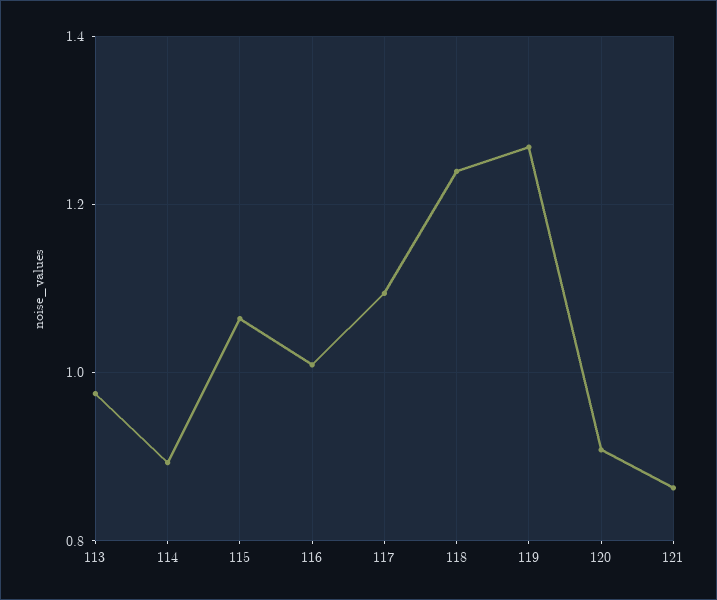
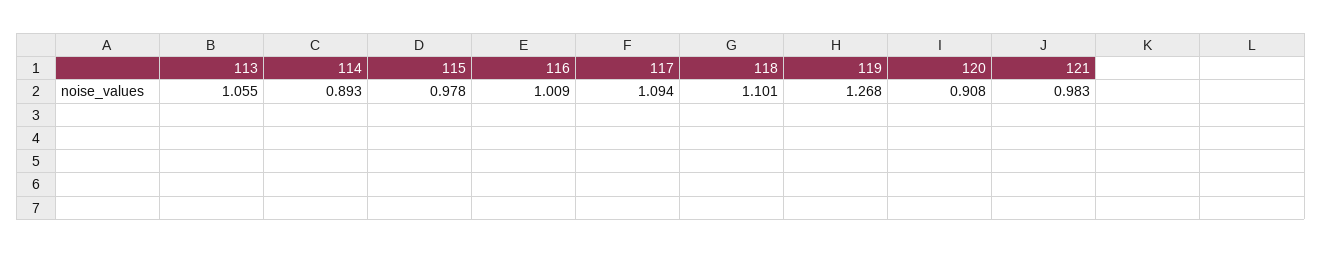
113: 0.98 -> 1.055
115: 1.06 -> 0.978
118: 1.24 -> 1.101
121: 0.86 -> 0.983

